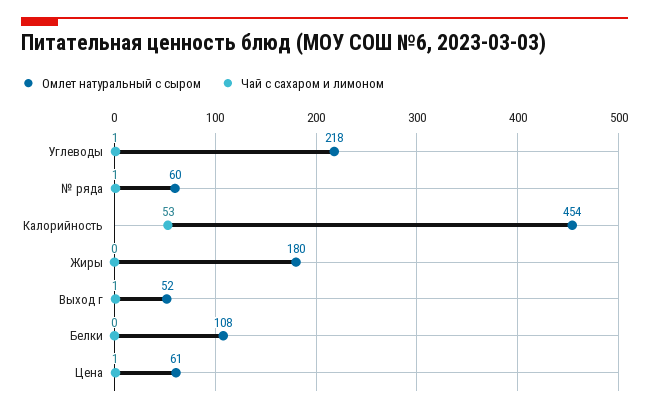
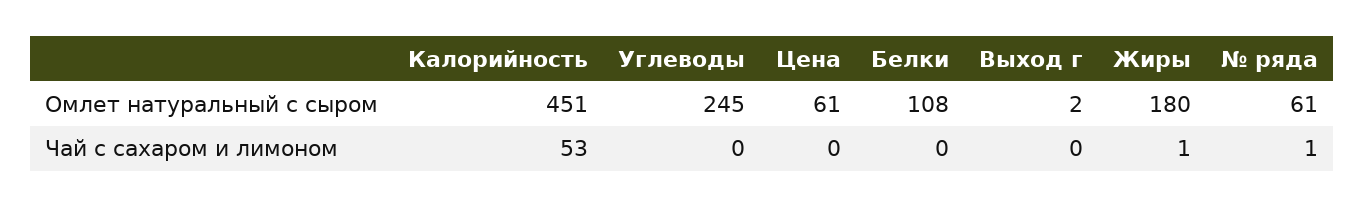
Омлет натуральный с сыром, Углеводы: 218 -> 245
Чай с сахаром и лимоном, Углеводы: 1 -> 0
Омлет натуральный с сыром, № ряда: 60 -> 61
Омлет натуральный с сыром, Калорийность: 454 -> 451
Чай с сахаром и лимоном, Жиры: 0 -> 1
Омлет натуральный с сыром, Выход г: 52 -> 2
Чай с сахаром и лимоном, Выход г: 1 -> 0
Чай с сахаром и лимоном, Цена: 1 -> 0

